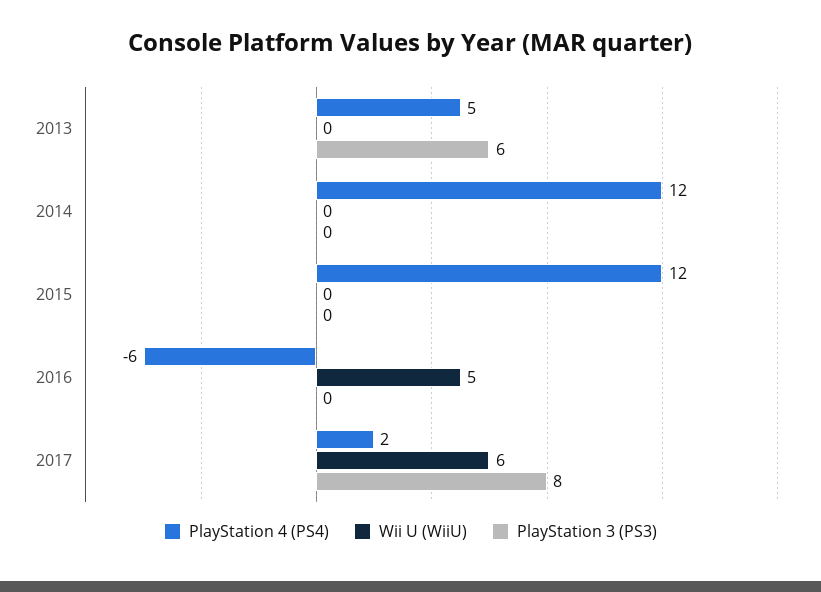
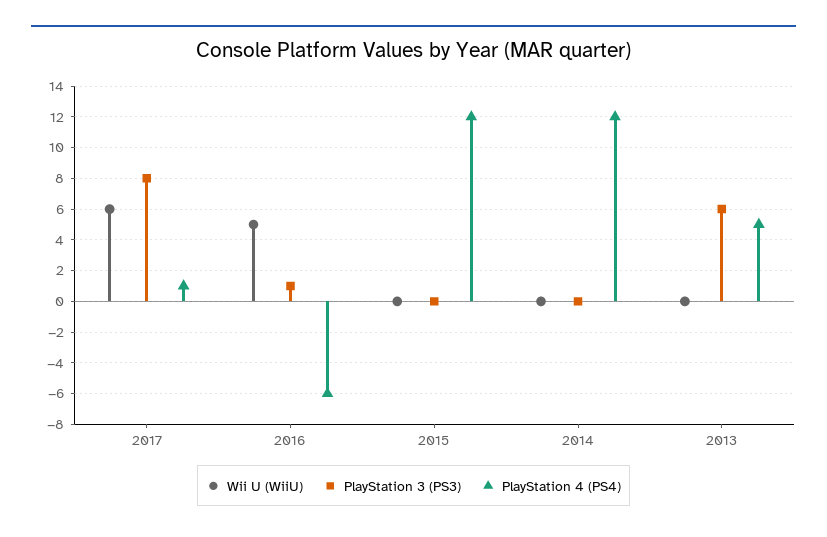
PlayStation 3 (PS3), 2016: 0 -> 1
PlayStation 4 (PS4), 2017: 2 -> 1

